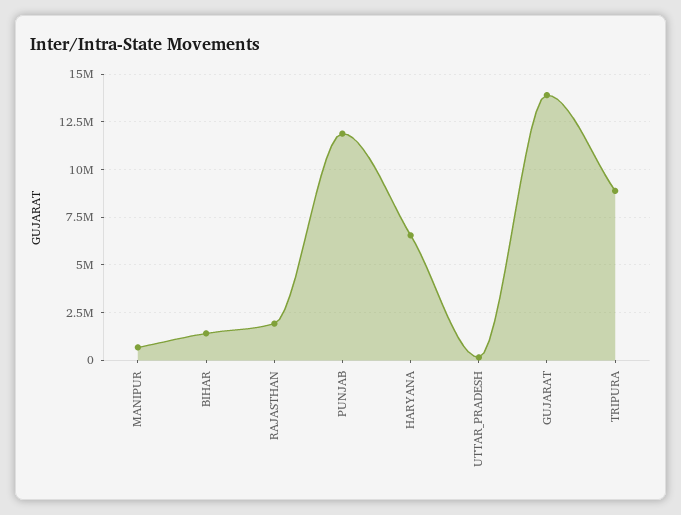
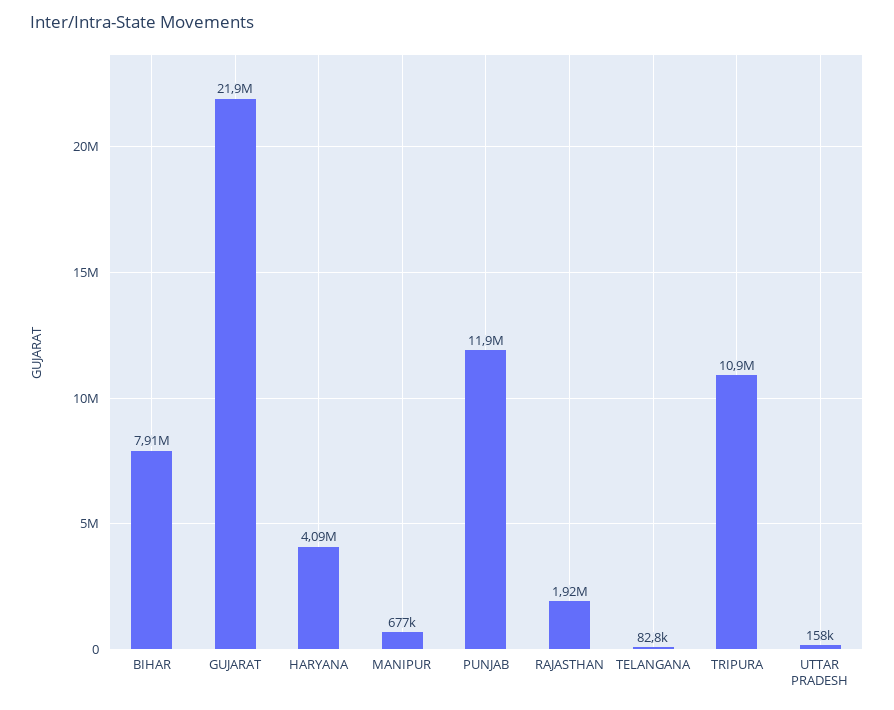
BIHAR: 1500000 -> 7910000
HARYANA: 6500000 -> 4090000
GUJARAT: 14000000 -> 21900000
TRIPURA: 9000000 -> 10900000
TELANGANA: none -> 82800

